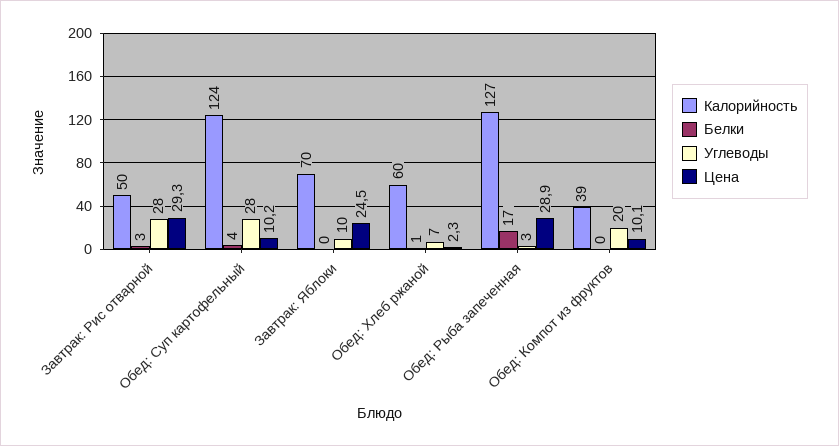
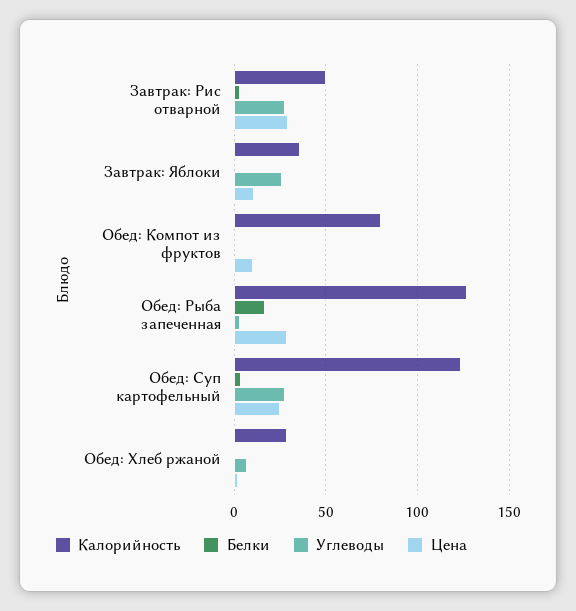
Цена, Обед: Суп картофельный: 10.2 -> 25
Калорийность, Завтрак: Яблоки: 70 -> 35
Углеводы, Завтрак: Яблоки: 10 -> 25
Цена, Завтрак: Яблоки: 24.5 -> 10
Калорийность, Обед: Хлеб ржаной: 60 -> 30
Калорийность, Обед: Компот из фруктов: 39 -> 80
Углеводы, Обед: Компот из фруктов: 20 -> 0

